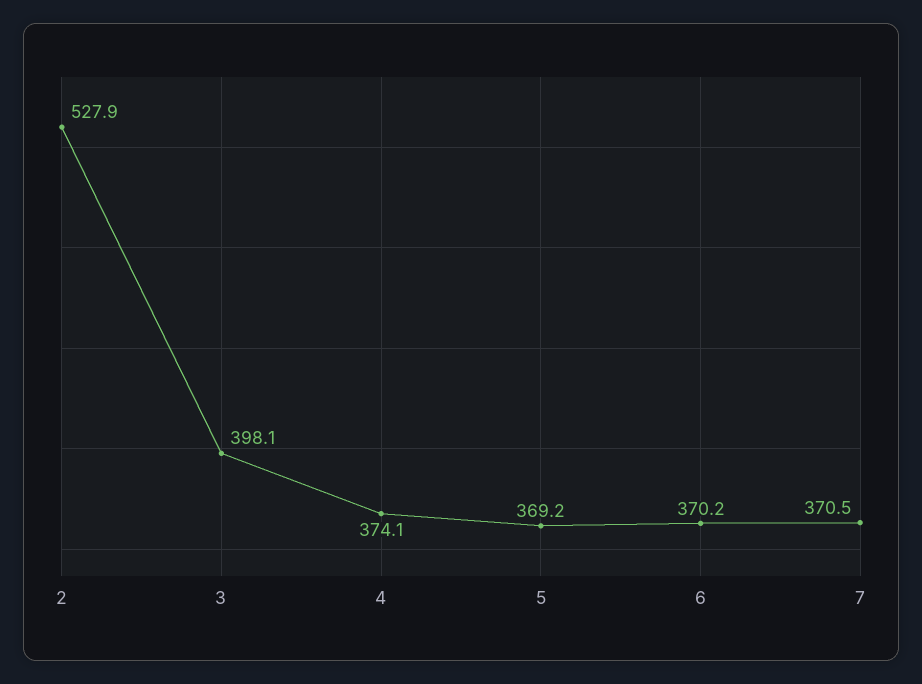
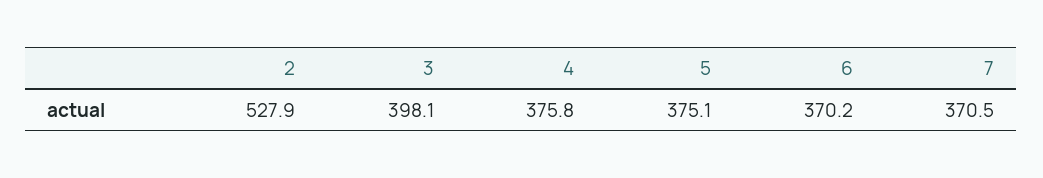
4: 374.1 -> 375.8
5: 369.2 -> 375.1

